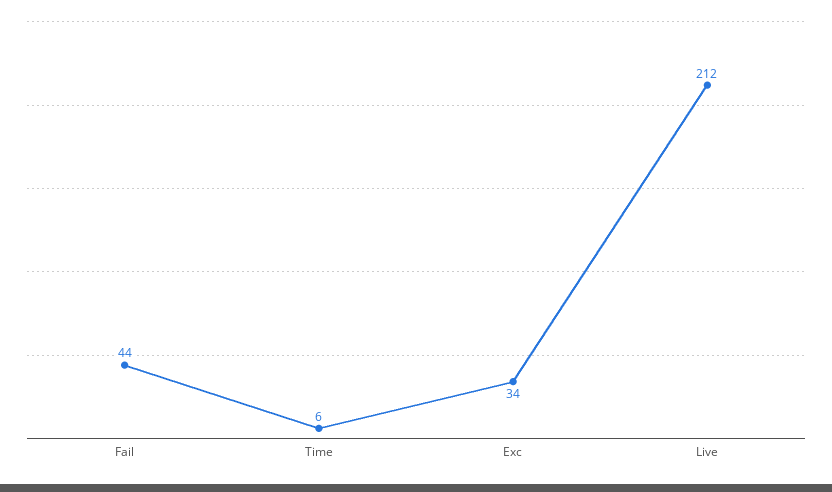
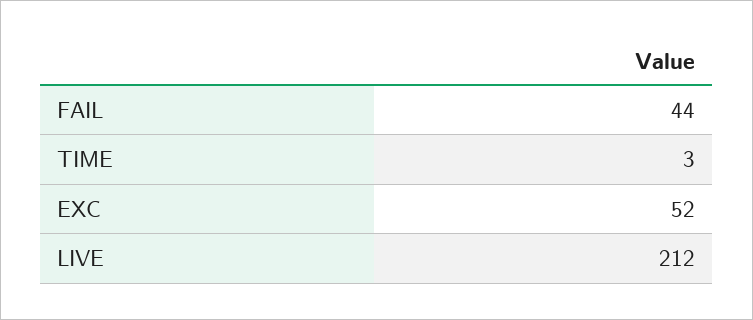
Time: 6 -> 3
Exc: 34 -> 52

